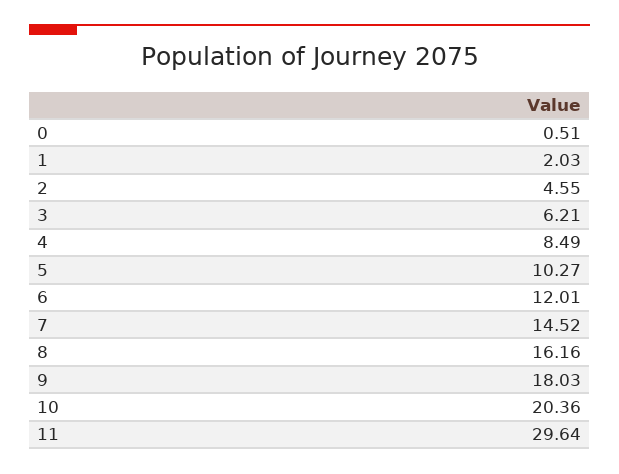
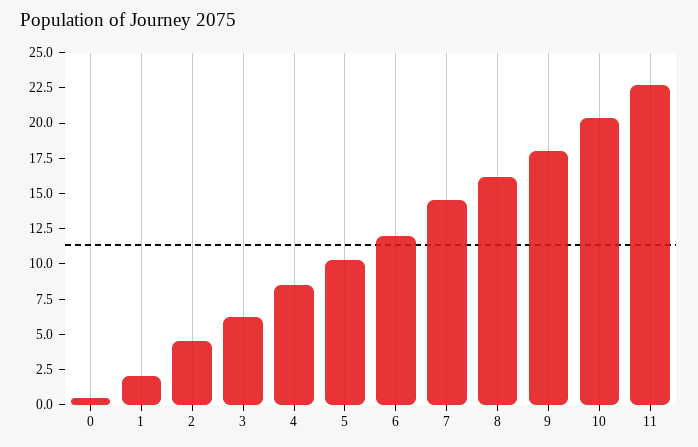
11: 29.64 -> 22.5

